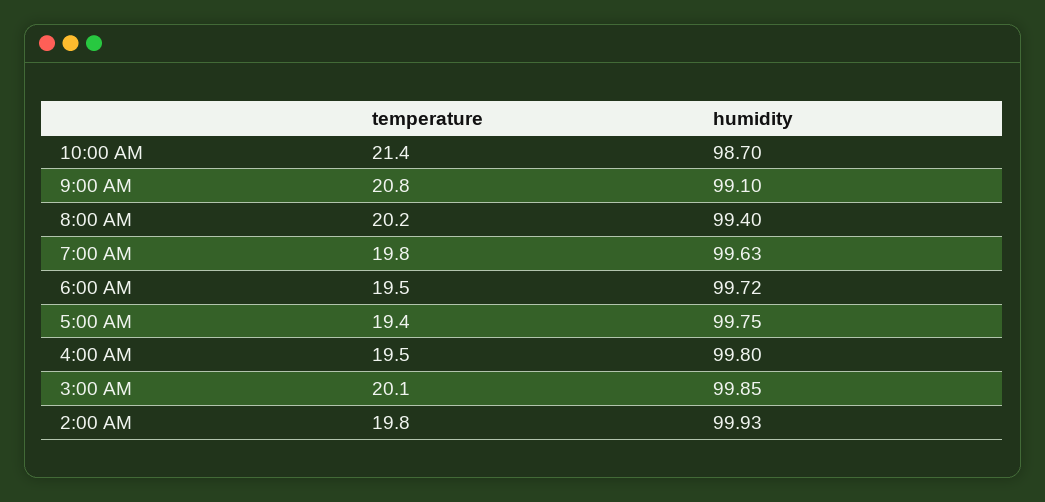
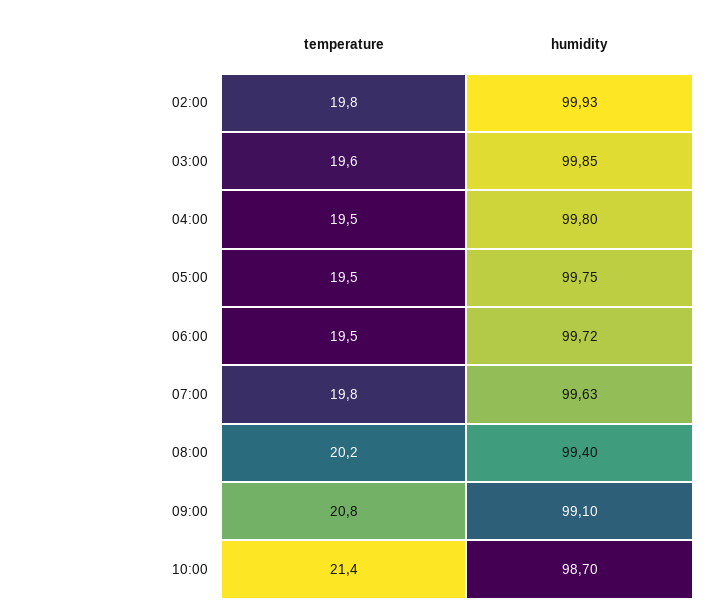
temperature, 5:00 AM: 19.4 -> 19.5
temperature, 3:00 AM: 20.1 -> 19.6

